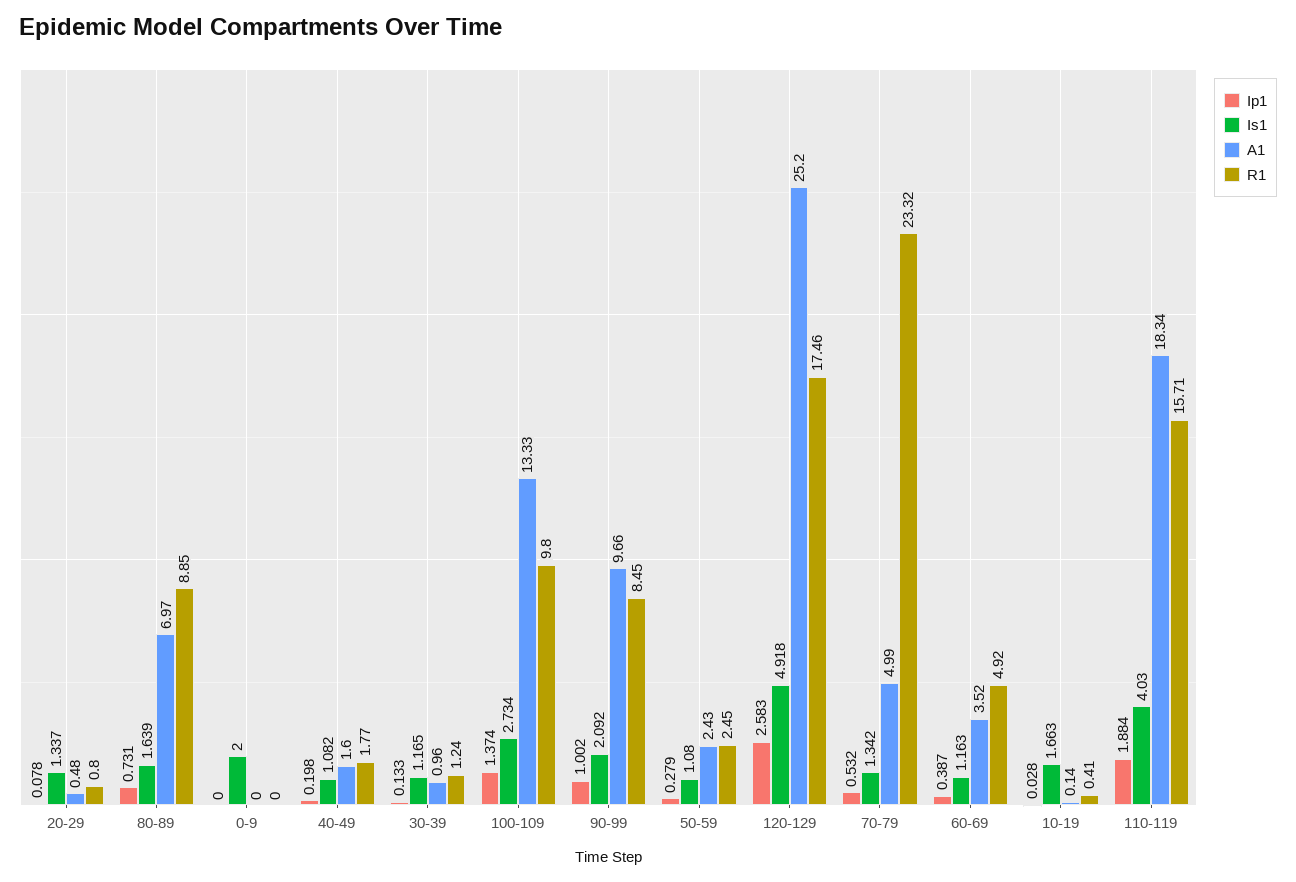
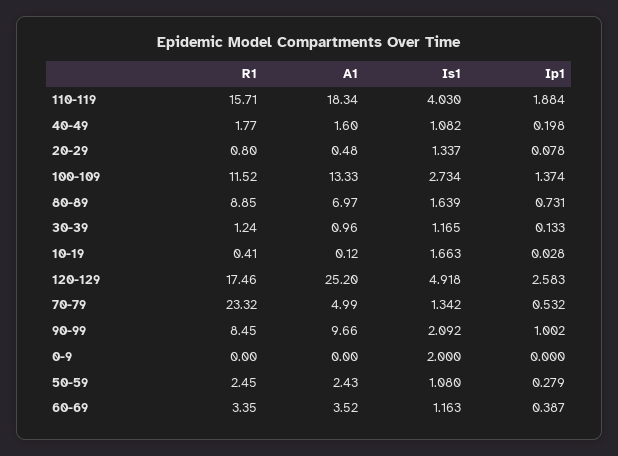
R1, 100-109: 9.8 -> 11.52
R1, 60-69: 4.92 -> 3.35
A1, 10-19: 0.14 -> 0.12

